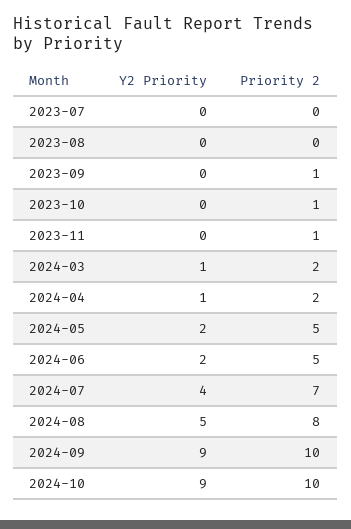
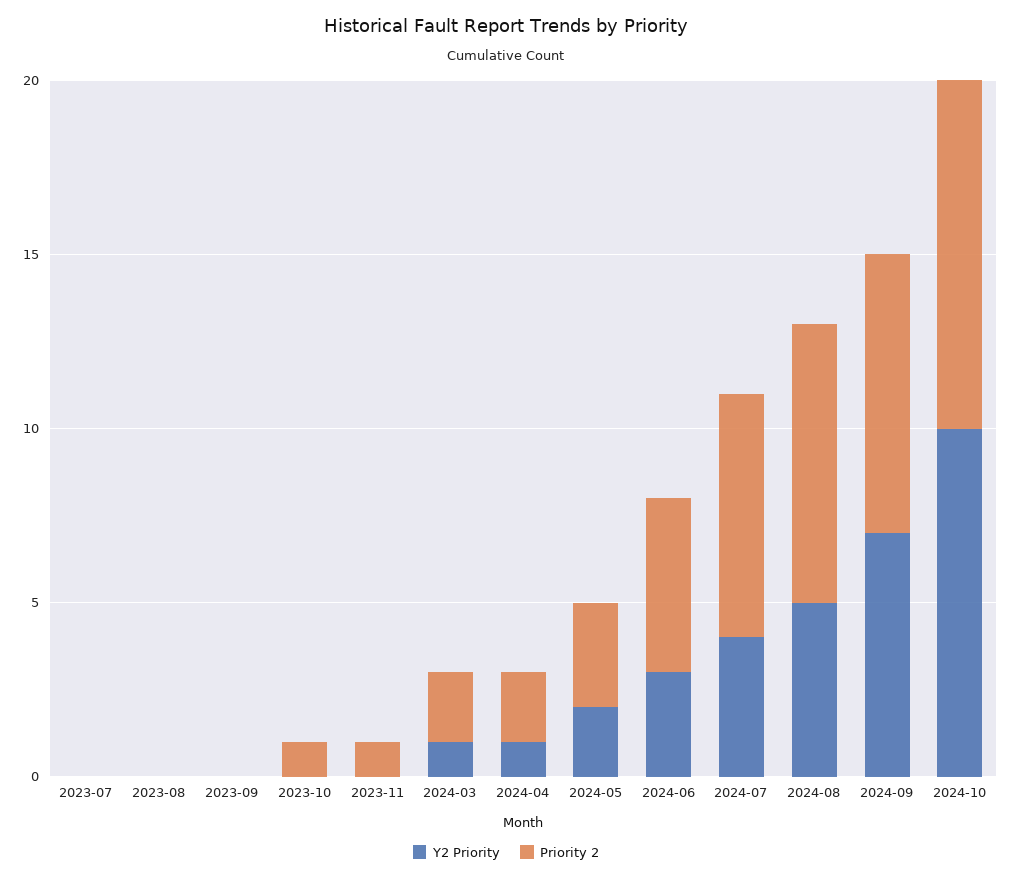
Priority 2, 2023-09: 1 -> 0
Priority 2, 2024-05: 5 -> 3
Y2 Priority, 2024-06: 2 -> 3
Y2 Priority, 2024-09: 9 -> 7
Priority 2, 2024-09: 10 -> 8
Y2 Priority, 2024-10: 9 -> 10

